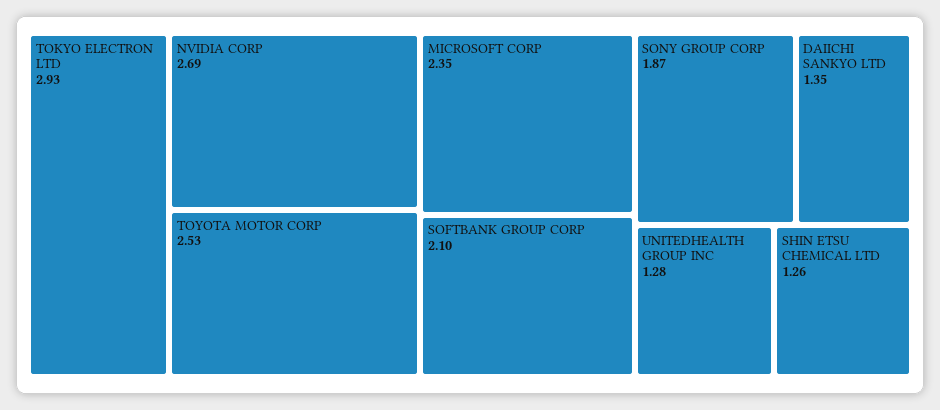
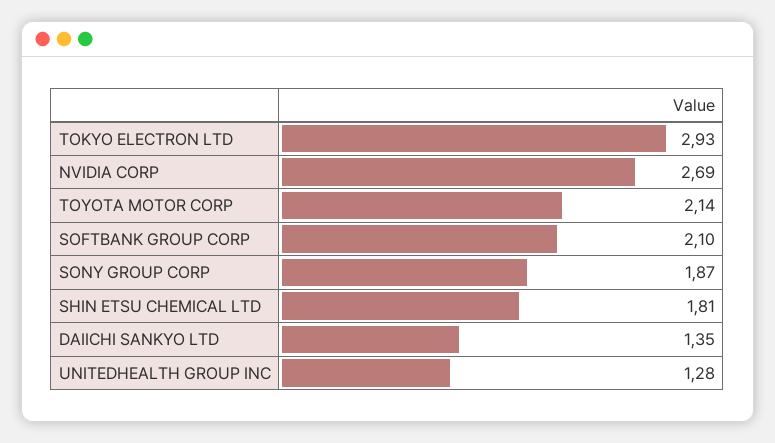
TOYOTA MOTOR CORP: 2.53 -> 2.14
MICROSOFT CORP: 2.35 -> none
SHIN ETSU CHEMICAL LTD: 1.26 -> 1.81

